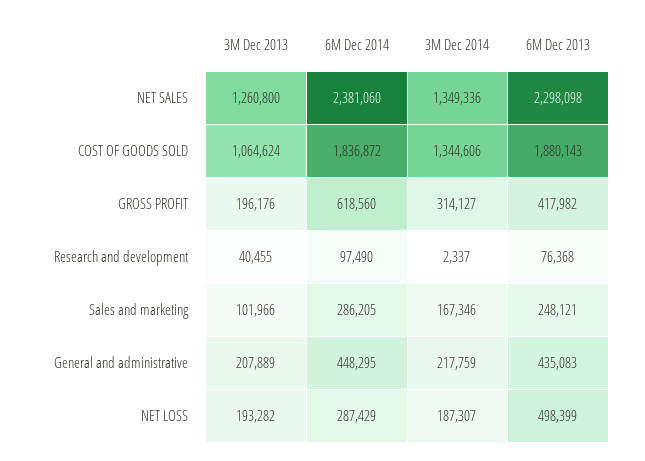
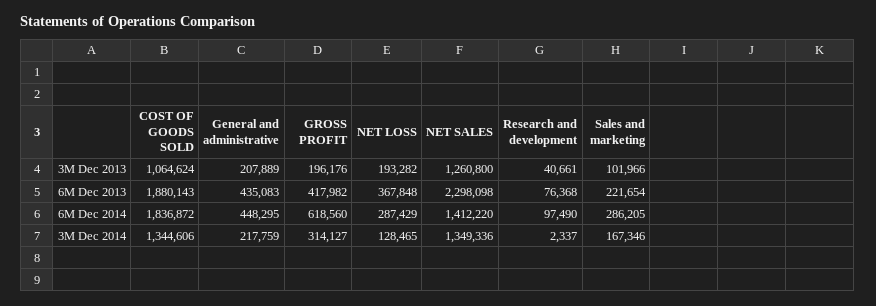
6M Dec 2014, NET SALES: 2381060 -> 1412220
3M Dec 2013, Research and development: 40455 -> 40661
6M Dec 2013, Sales and marketing: 248121 -> 221654
3M Dec 2014, NET LOSS: 187307 -> 128465
6M Dec 2013, NET LOSS: 498399 -> 367848

